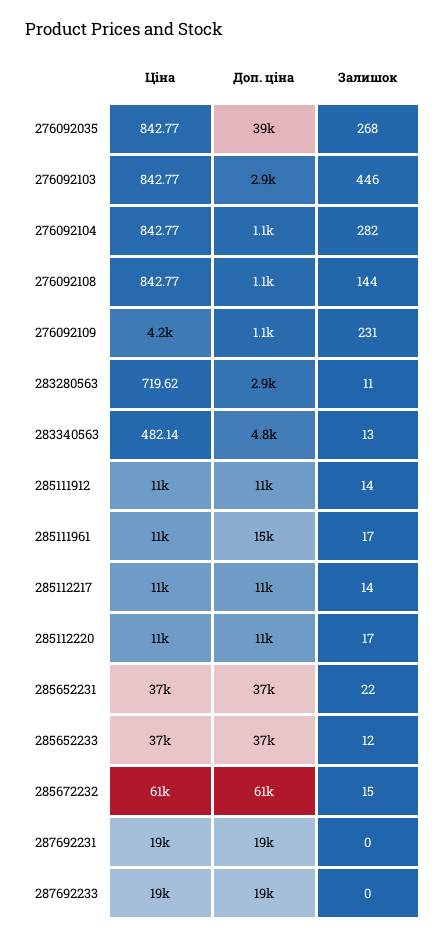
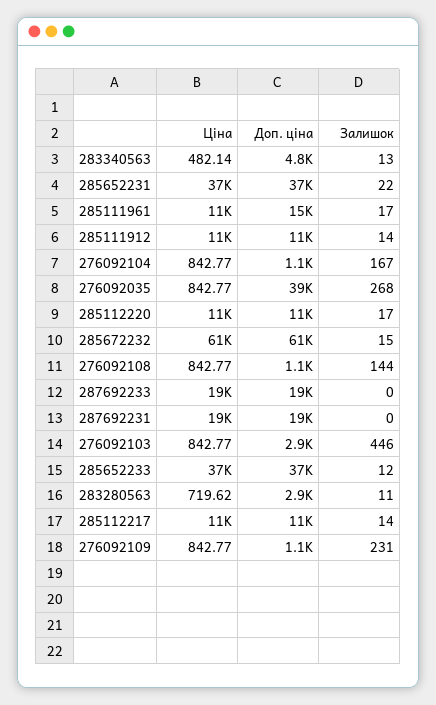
Залишок, 276092104: 282 -> 167
Ціна, 276092109: 4200 -> 842.77

